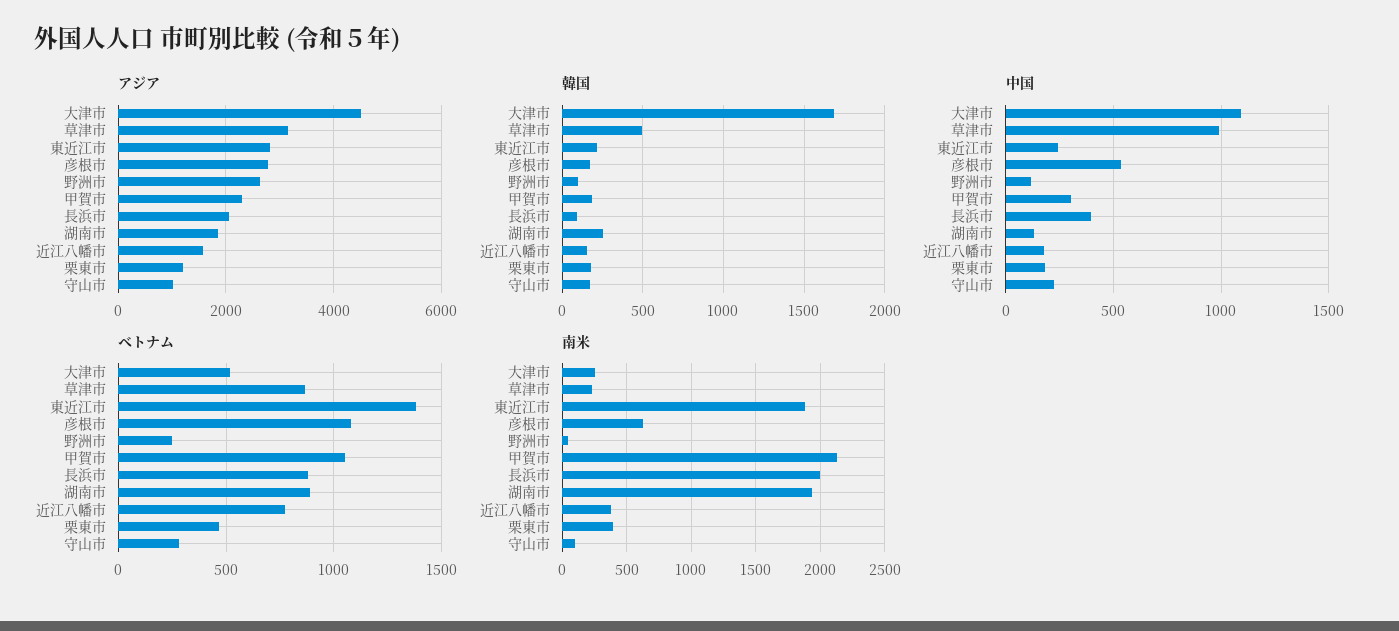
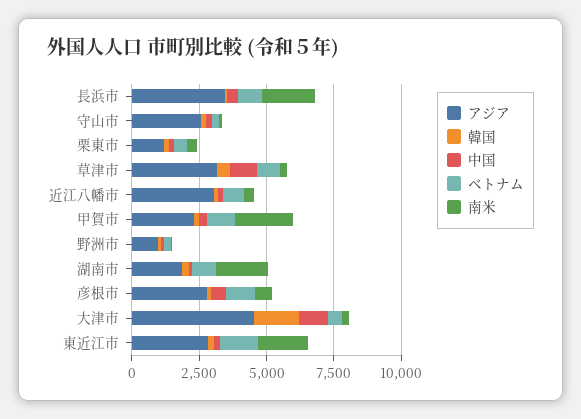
アジア, 野洲市: 2600 -> 1000
アジア, 長浜市: 2000 -> 3500
アジア, 近江八幡市: 1600 -> 3000
アジア, 守山市: 1000 -> 2500

